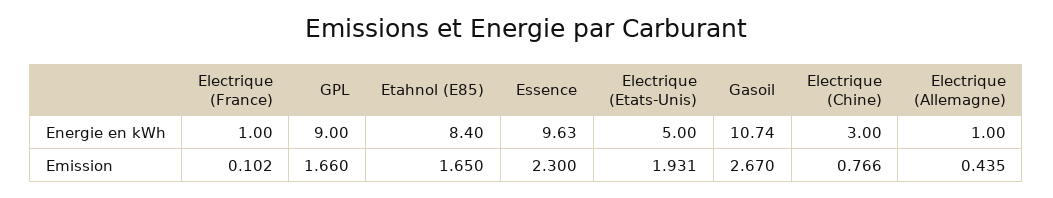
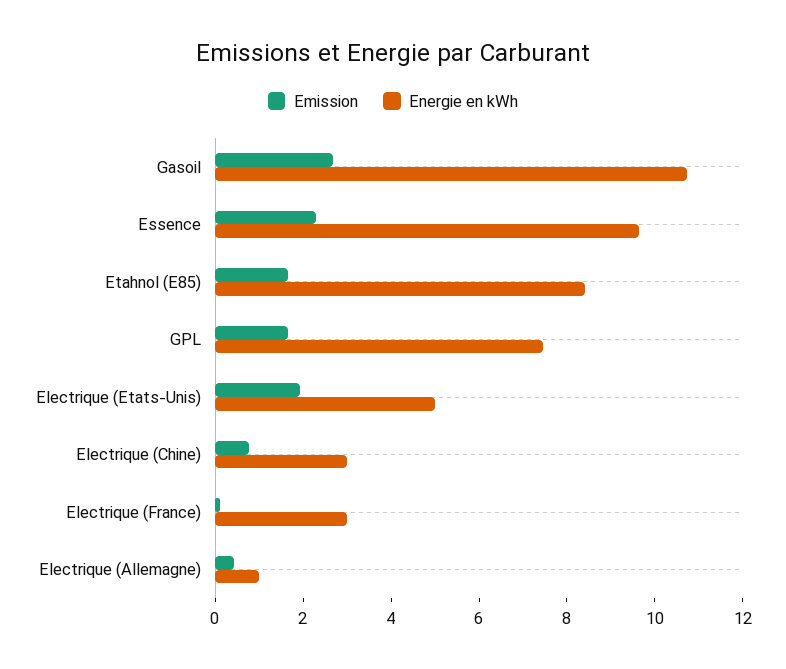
Energie en kWh, Electrique (France): 1 -> 3
Energie en kWh, GPL: 9 -> 7.5

